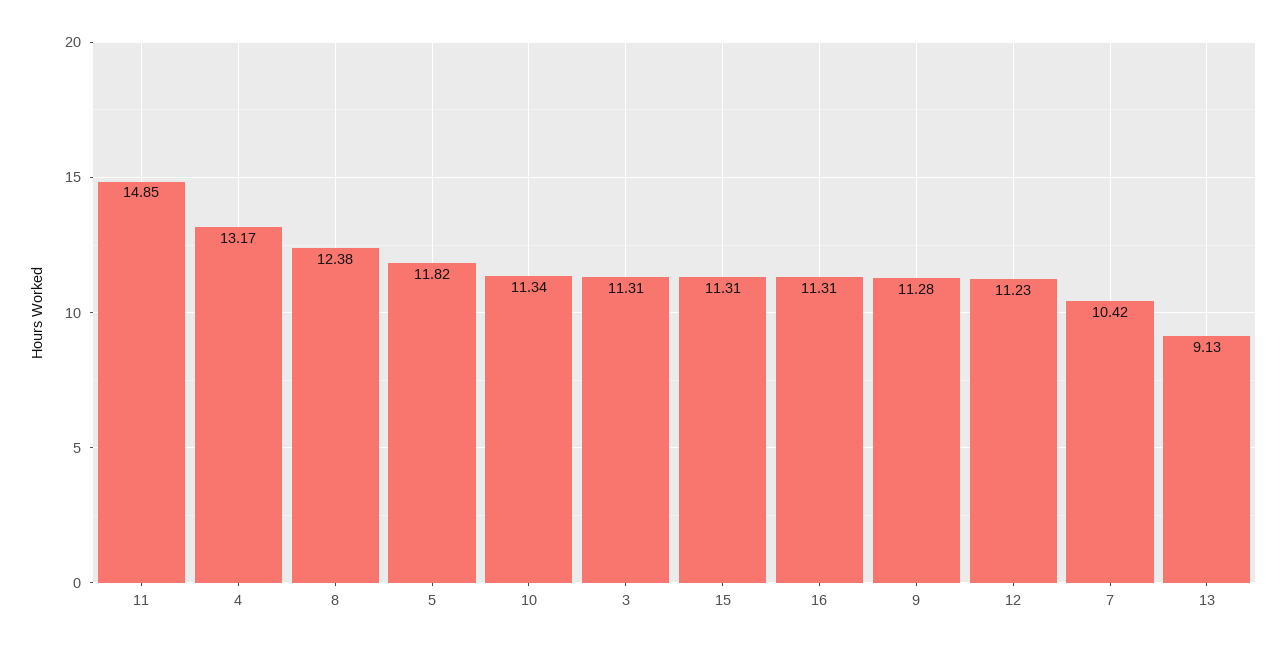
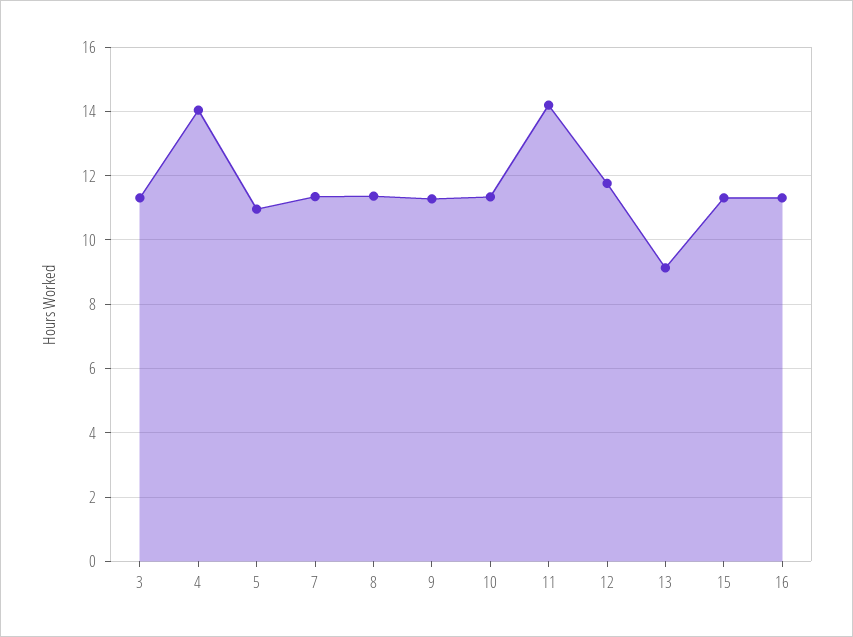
11: 14.85 -> 14.2
4: 13.17 -> 14
8: 12.38 -> 11.4
5: 11.82 -> 11
12: 11.23 -> 11.8
7: 10.42 -> 11.4

